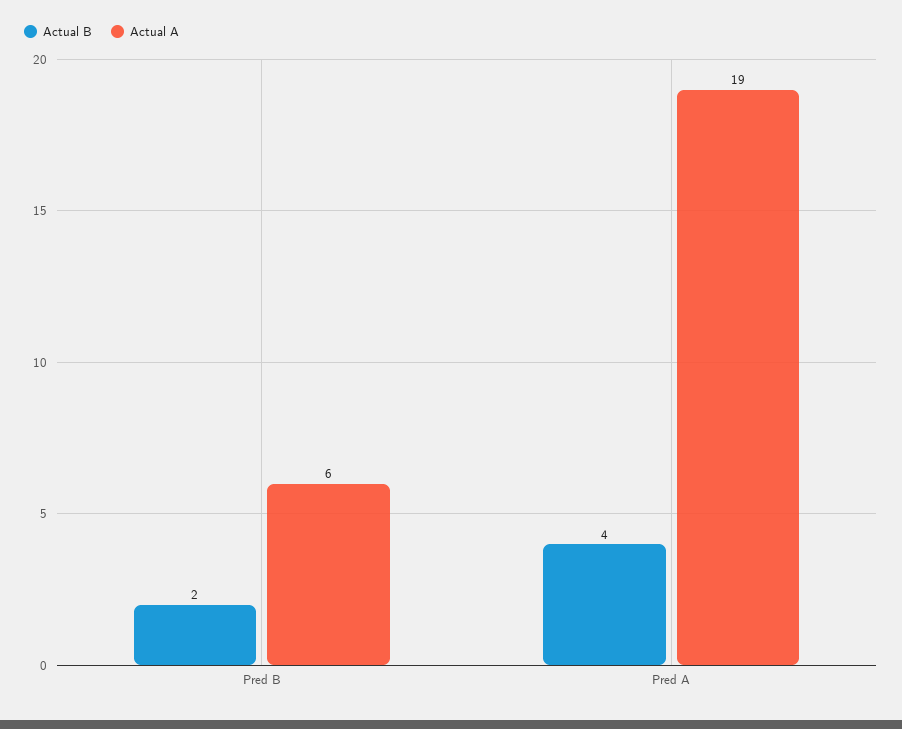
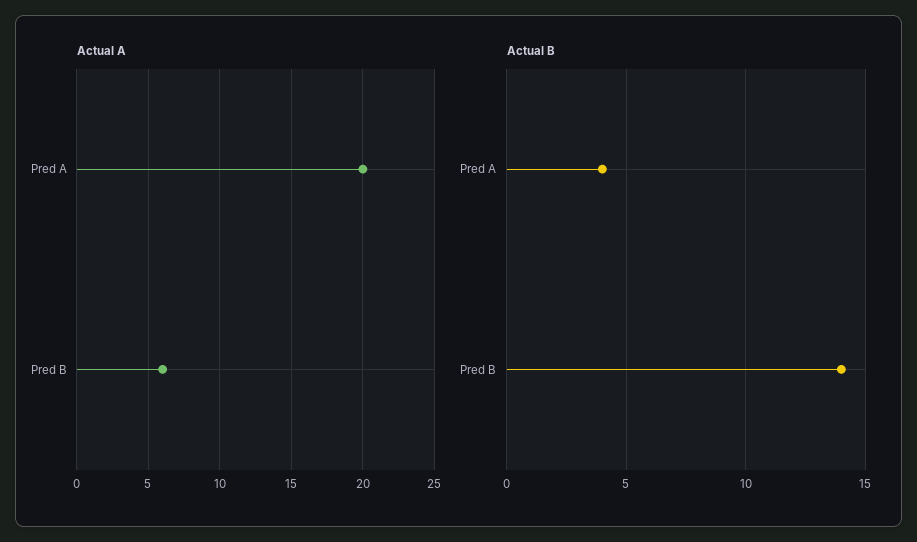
Actual B, Pred B: 2 -> 14
Actual A, Pred A: 19 -> 20

